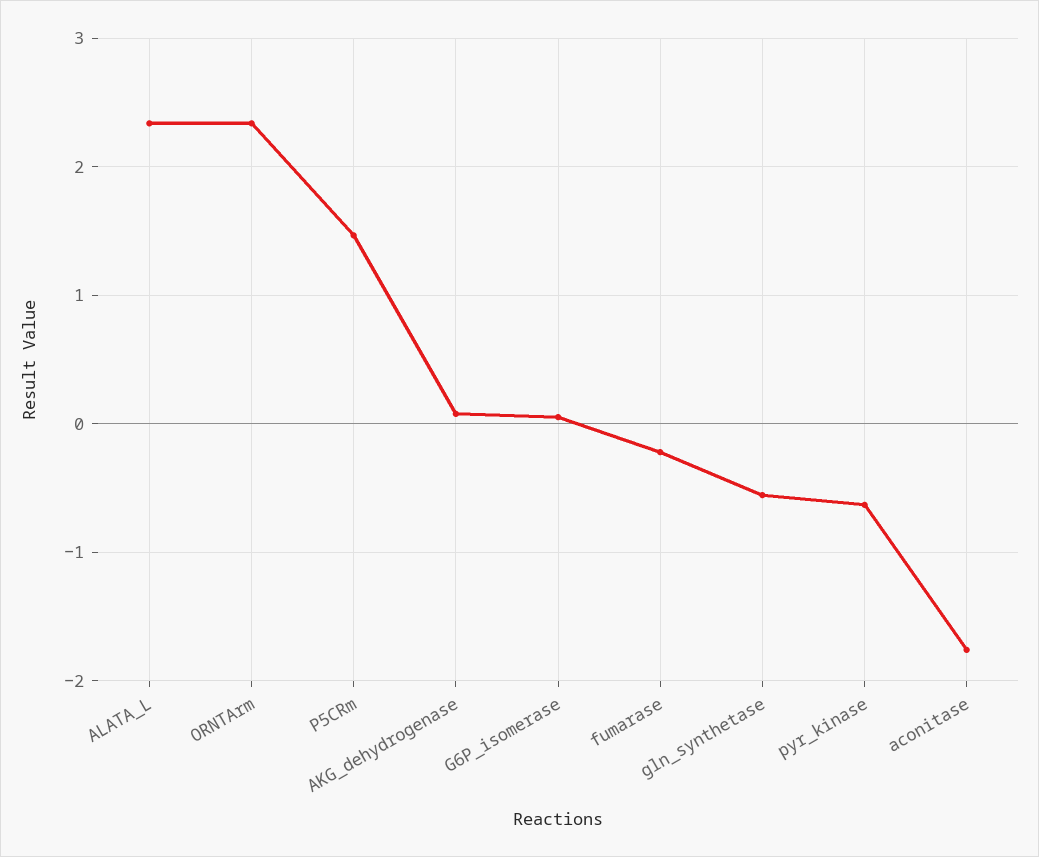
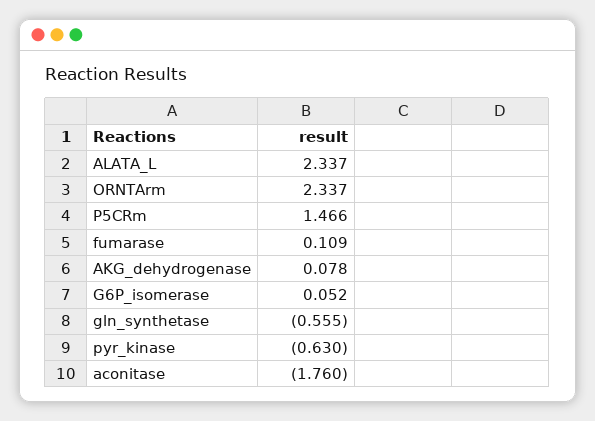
fumarase: -0.2 -> 0.109

